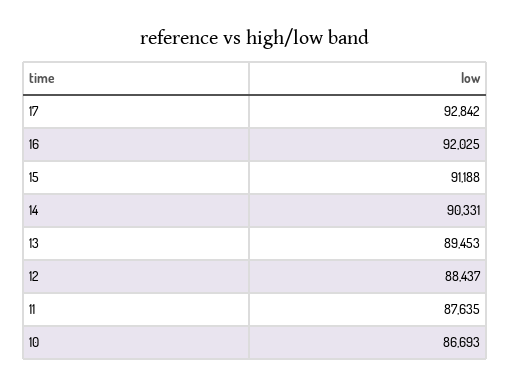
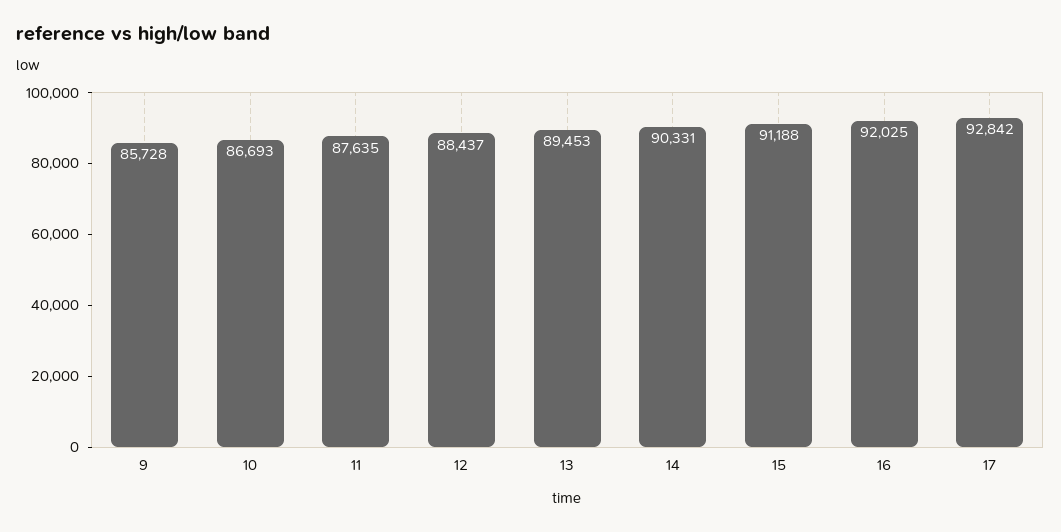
9: none -> 85728

